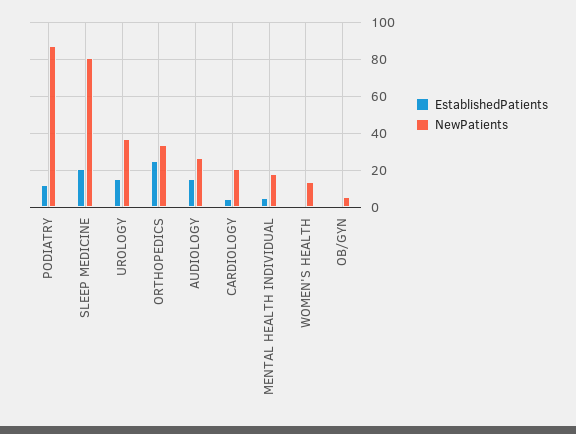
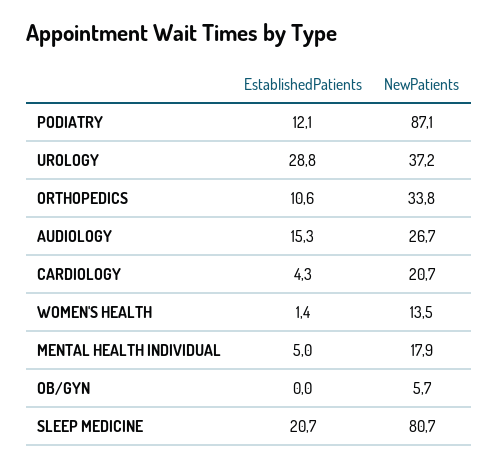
EstablishedPatients, UROLOGY: 15 -> 28.8
EstablishedPatients, ORTHOPEDICS: 25 -> 10.6

